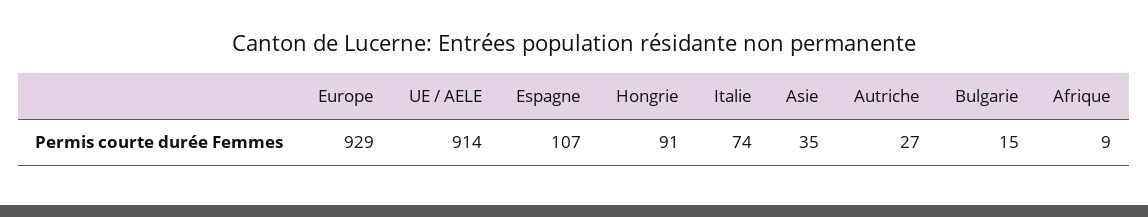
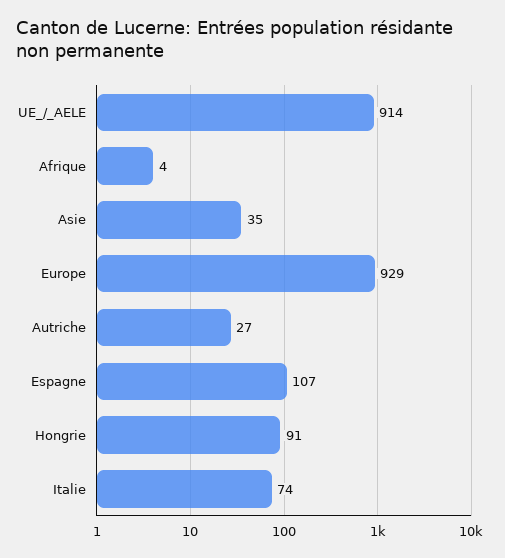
Bulgarie: 15 -> none
Afrique: 9 -> 4

